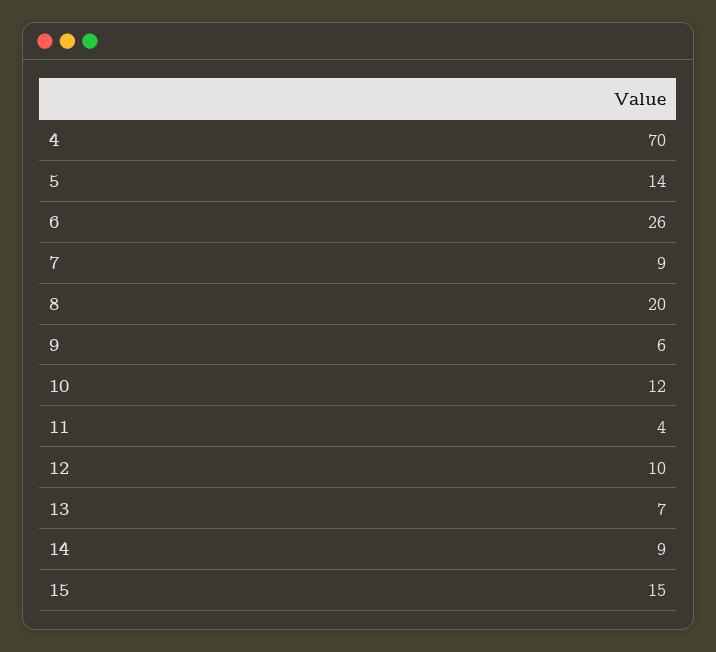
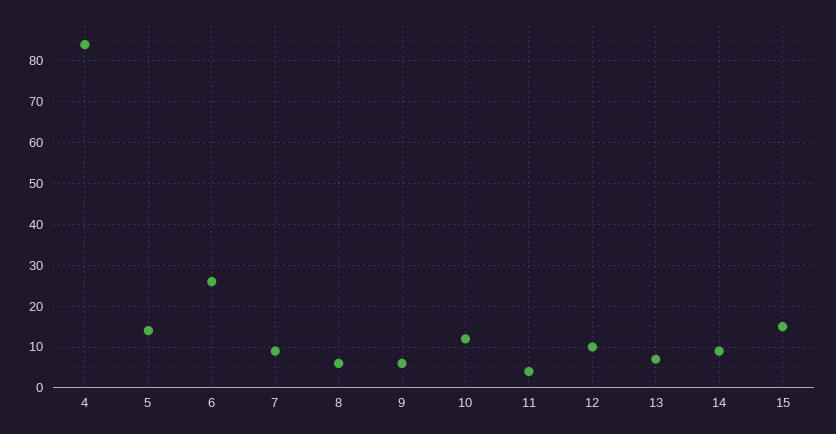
4: 70 -> 85
8: 20 -> 5

